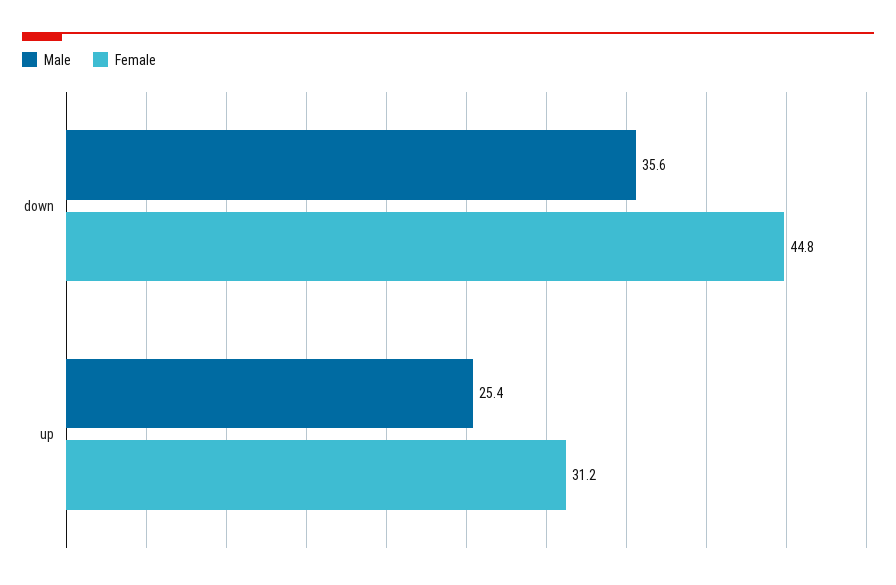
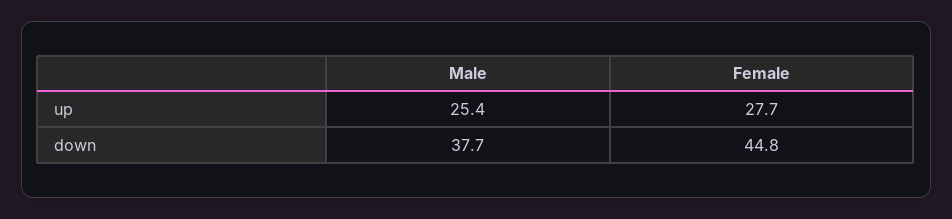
Male, down: 35.6 -> 37.7
Female, up: 31.2 -> 27.7

